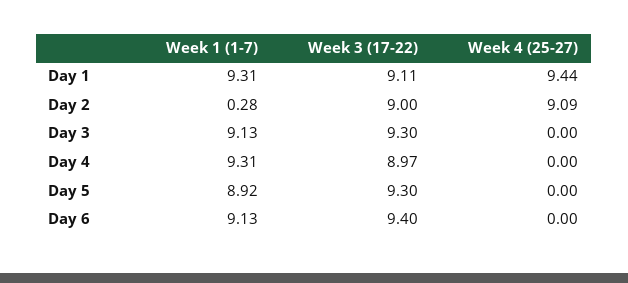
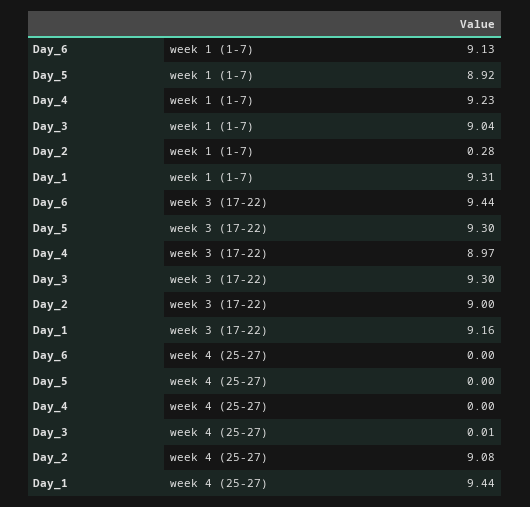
Week 3 (17-22), Day 1: 9.11 -> 9.16
Week 4 (25-27), Day 2: 9.09 -> 9.08
Week 1 (1-7), Day 3: 9.13 -> 9.04
Week 4 (25-27), Day 3: 0 -> 0.01
Week 1 (1-7), Day 4: 9.31 -> 9.23
Week 3 (17-22), Day 6: 9.4 -> 9.44

